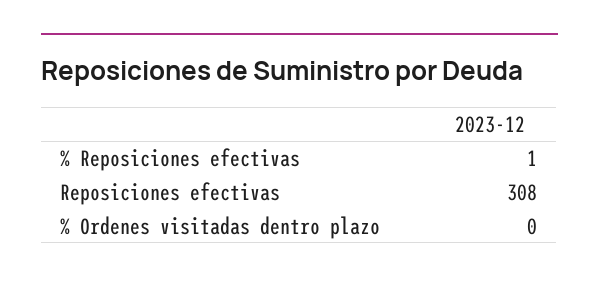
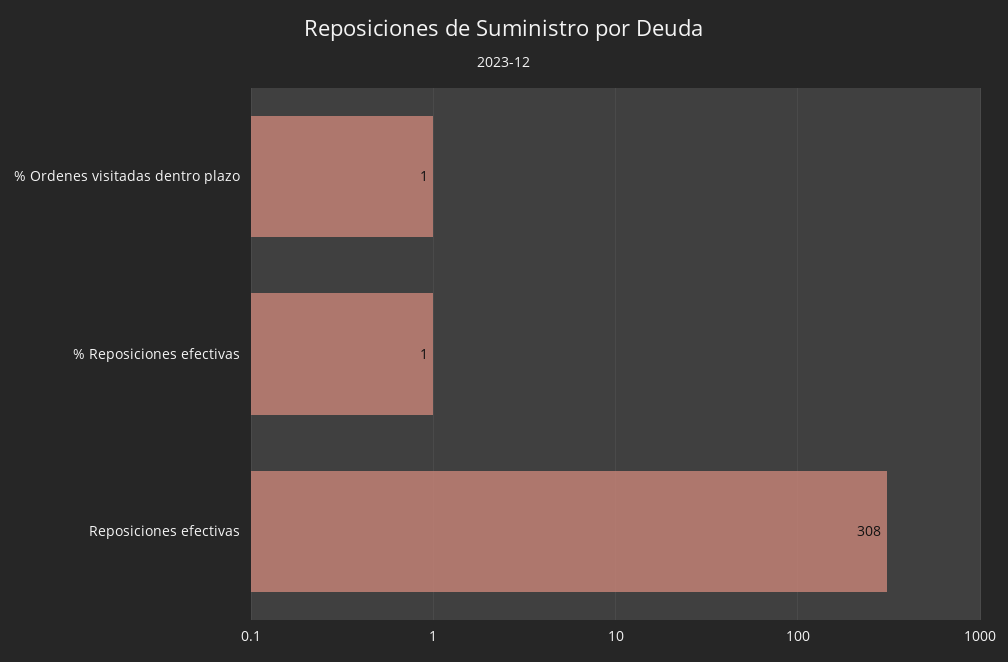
% Ordenes visitadas dentro plazo: 0 -> 1

